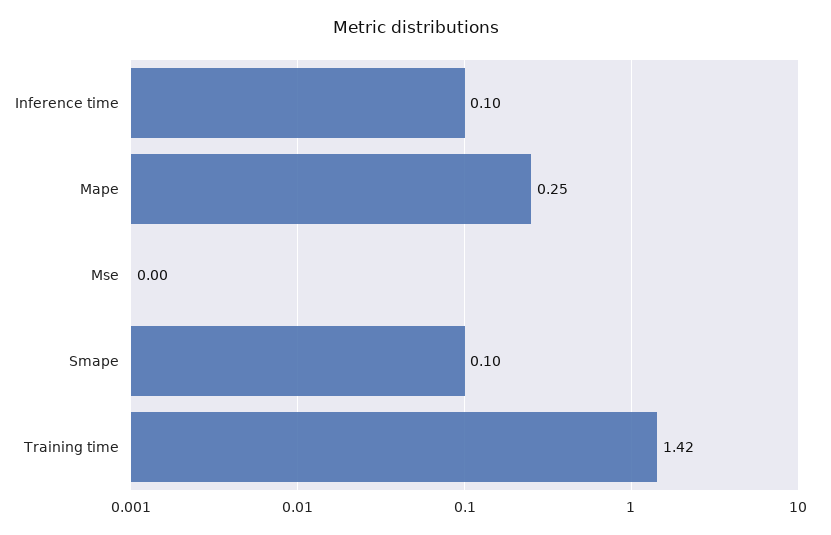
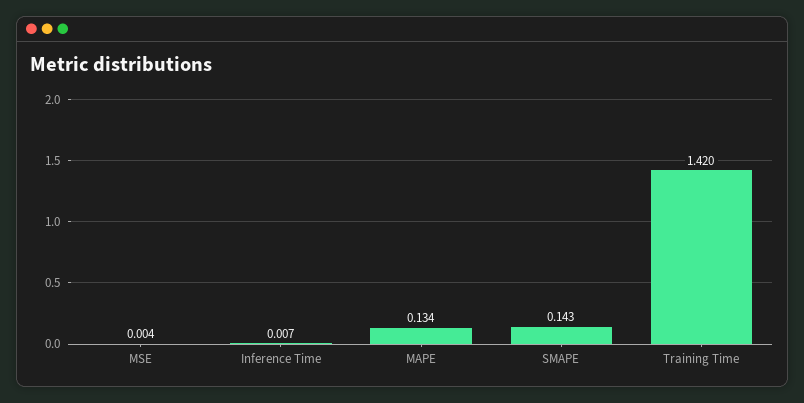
Inference time: 0.1 -> 0.007
Mape: 0.25 -> 0.134
Smape: 0.1 -> 0.143

